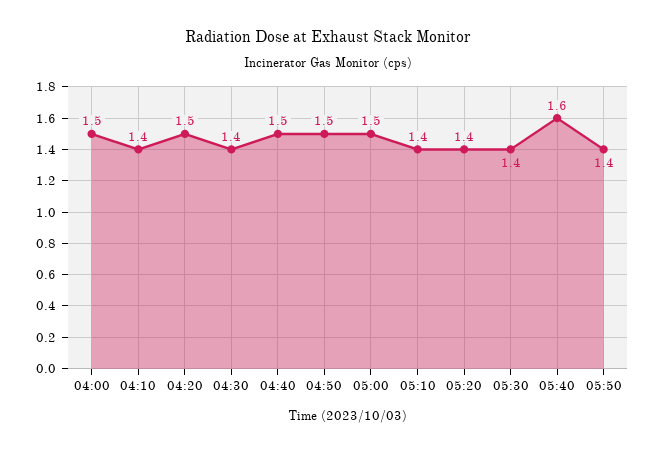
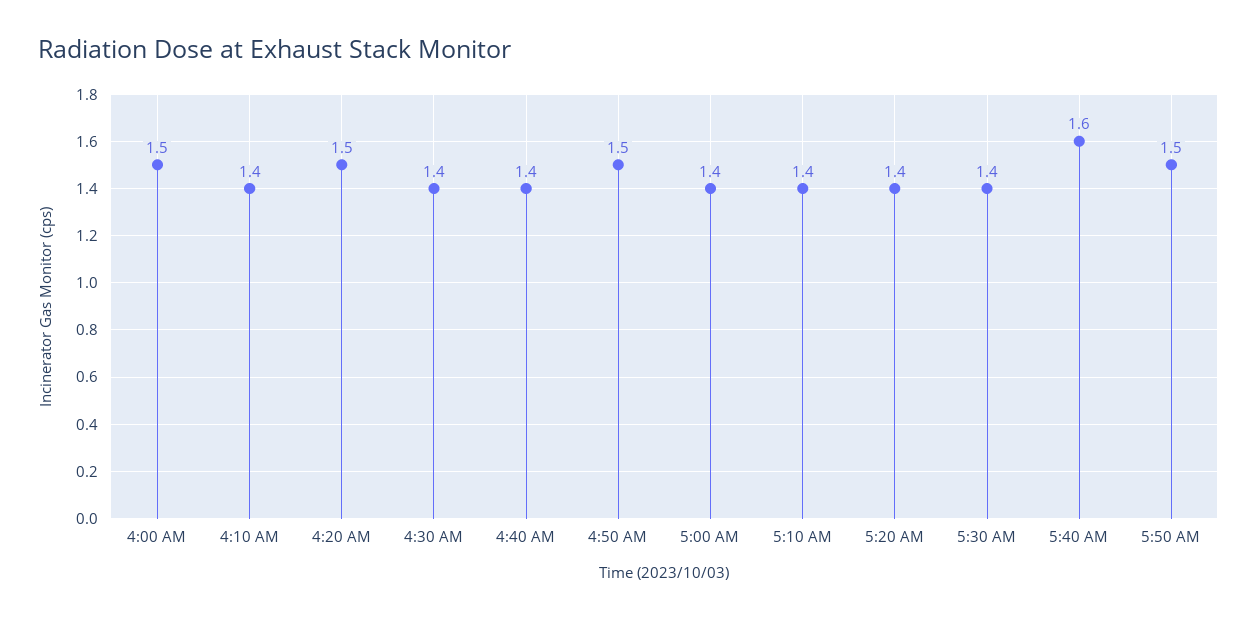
04:40: 1.5 -> 1.4
05:00: 1.5 -> 1.4
05:50: 1.4 -> 1.5

